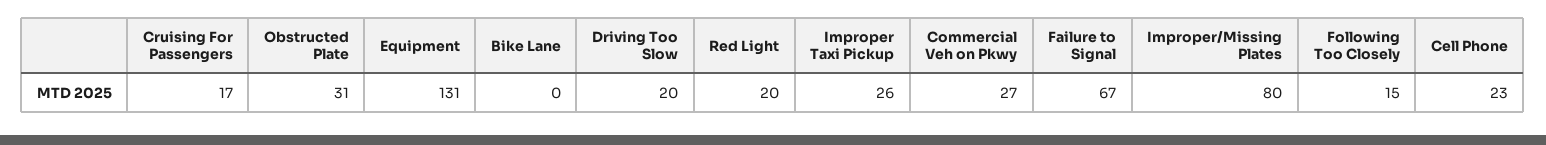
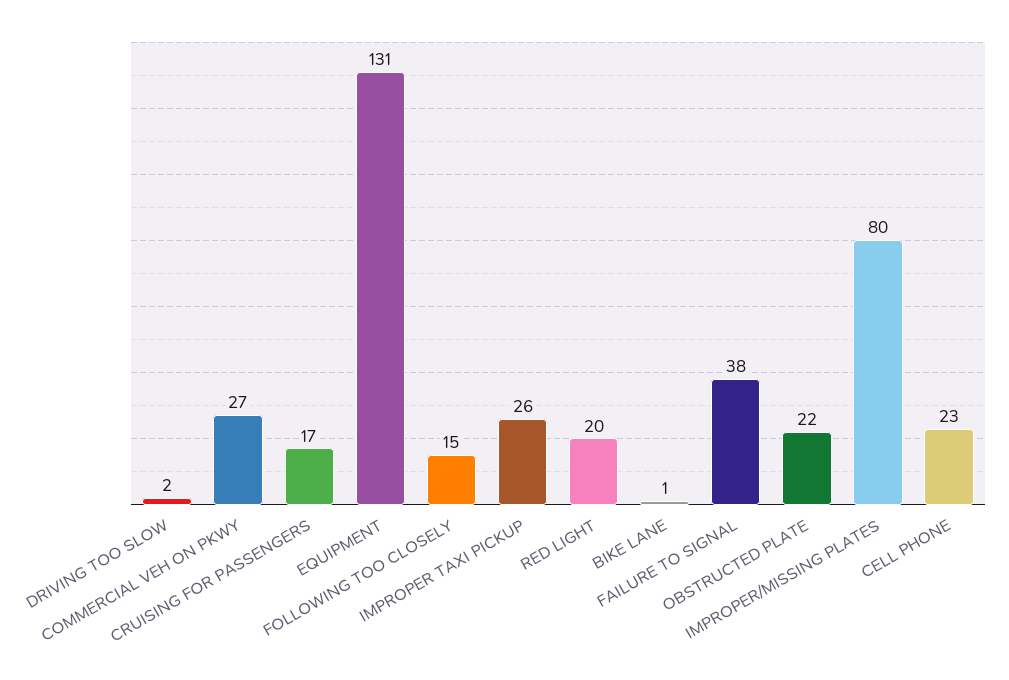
Obstructed Plate: 31 -> 22
Bike Lane: 0 -> 1
Driving Too Slow: 20 -> 2
Failure to Signal: 67 -> 38

